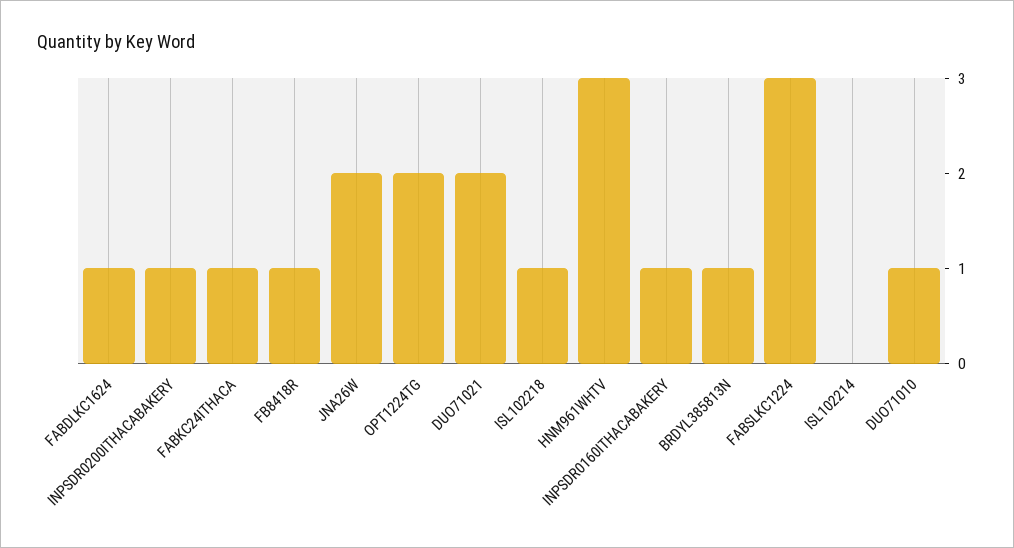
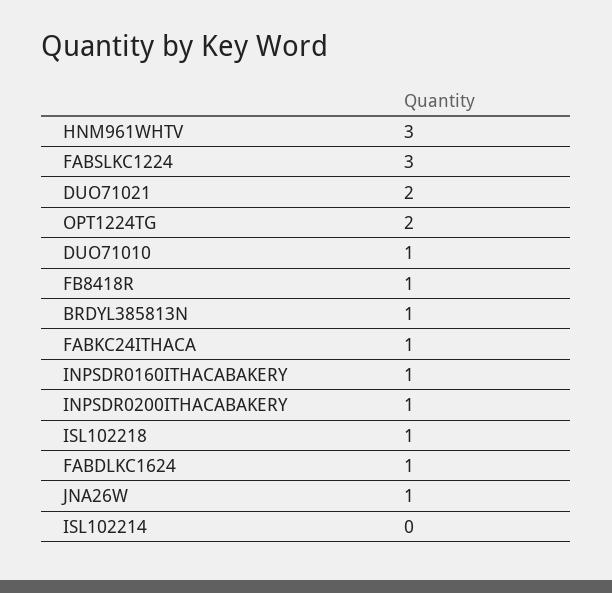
JNA26W: 2 -> 1

